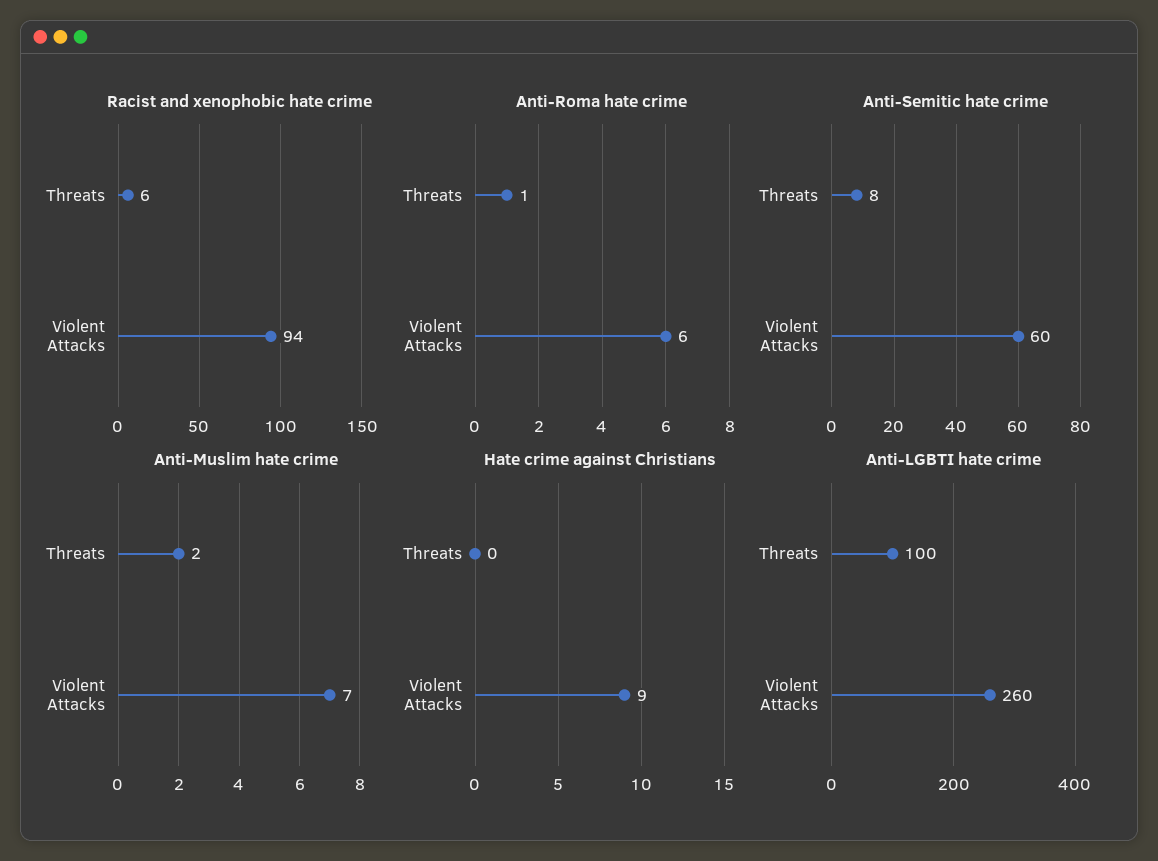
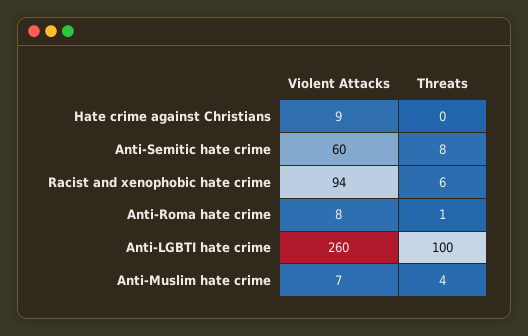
Anti-Roma hate crime, Violent Attacks: 6 -> 8
Anti-Muslim hate crime, Threats: 2 -> 4

